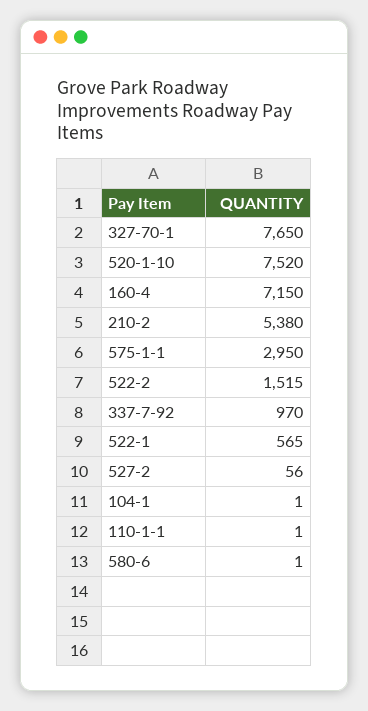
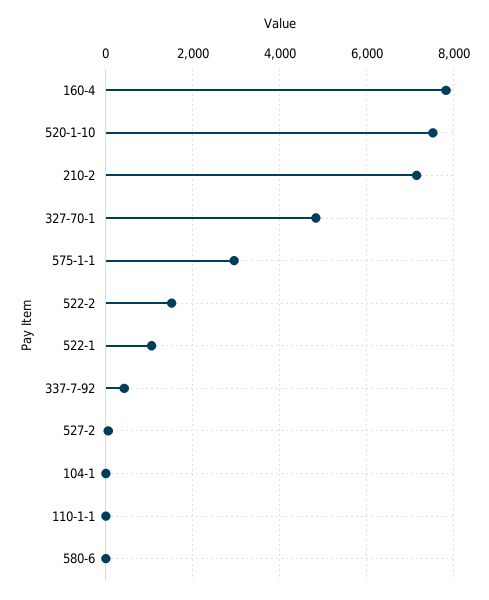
327-70-1: 7650 -> 4800
160-4: 7150 -> 7800
210-2: 5380 -> 7200
337-7-92: 970 -> 400
522-1: 565 -> 1000

